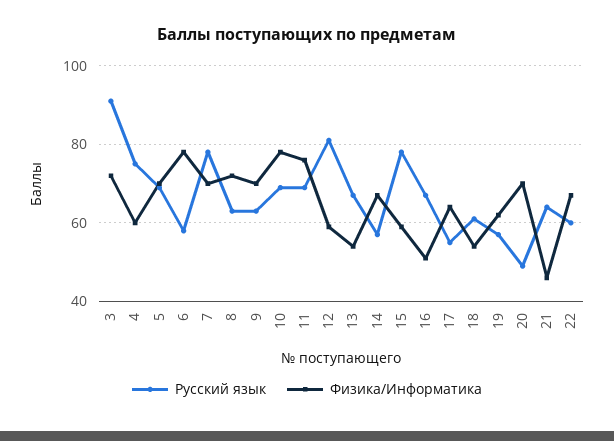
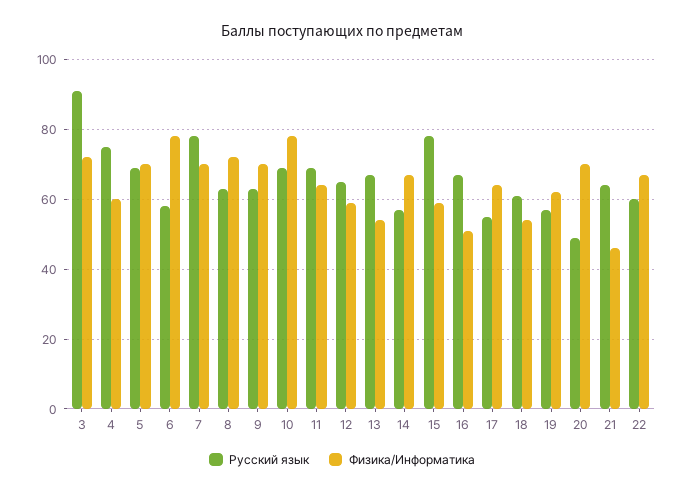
Физика/Информатика, 11: 75 -> 65
Русский язык, 12: 80 -> 65

